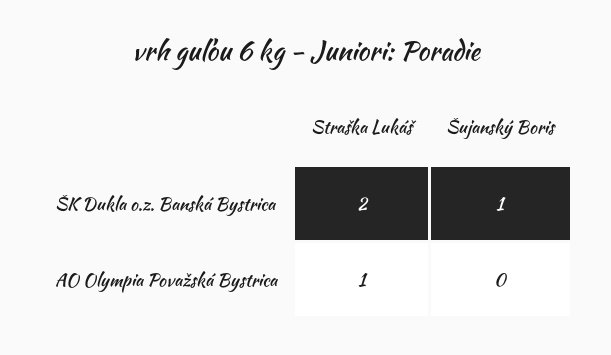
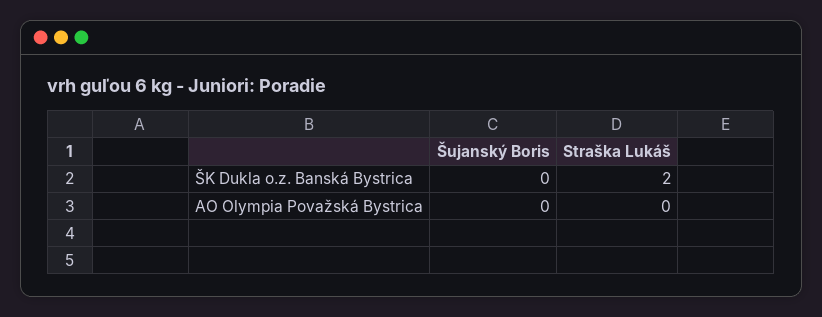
Šujanský Boris, ŠK Dukla o.z. Banská Bystrica: 1 -> 0
Straška Lukáš, AO Olympia Považská Bystrica: 1 -> 0

